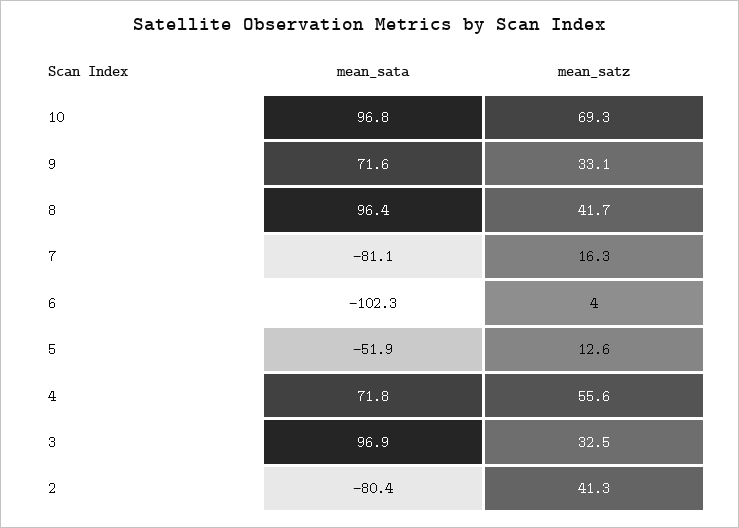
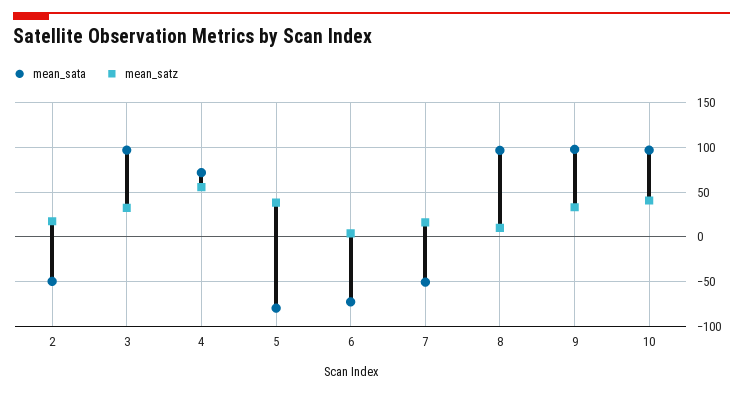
mean_satz, 10: 69.3 -> 40
mean_sata, 9: 71.6 -> 100
mean_satz, 8: 41.7 -> 10
mean_sata, 7: -81.1 -> -50
mean_sata, 6: -102.3 -> -70
mean_sata, 5: -51.9 -> -80
mean_satz, 5: 12.6 -> 40
mean_sata, 2: -80.4 -> -50
mean_satz, 2: 41.3 -> 20

